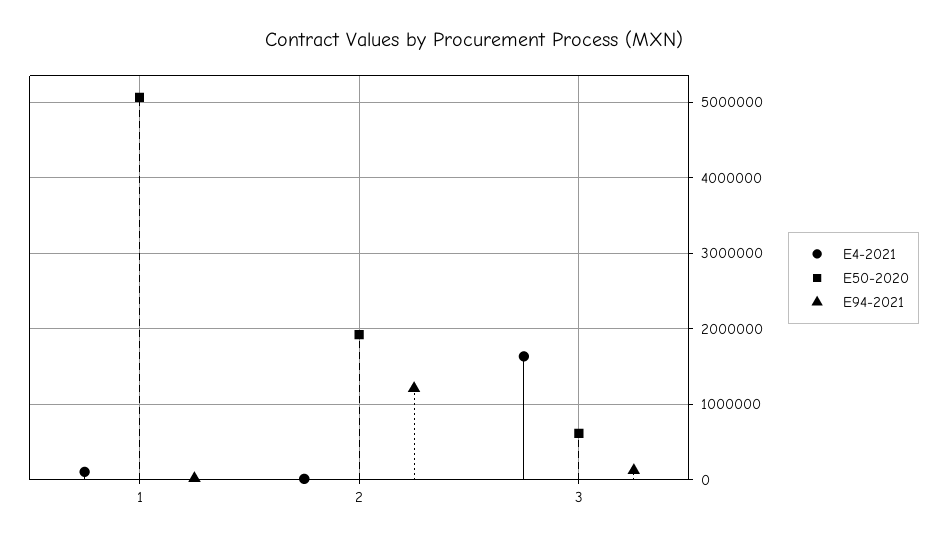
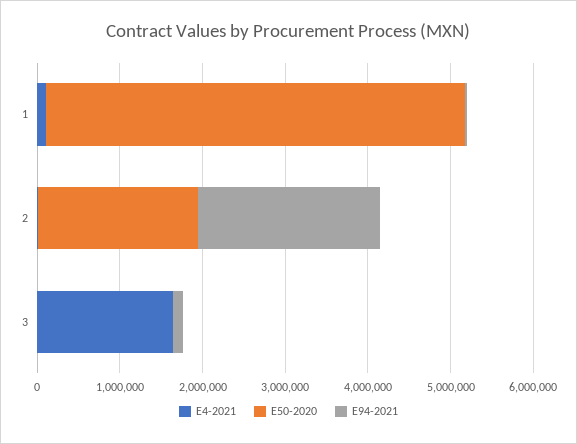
E94-2021, 2: 1200000 -> 2200000
E50-2020, 3: 600000 -> 0

